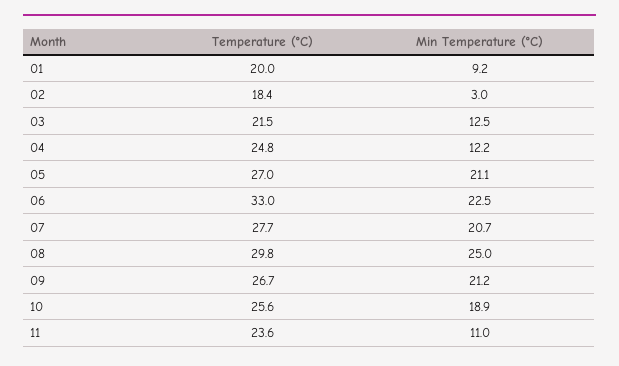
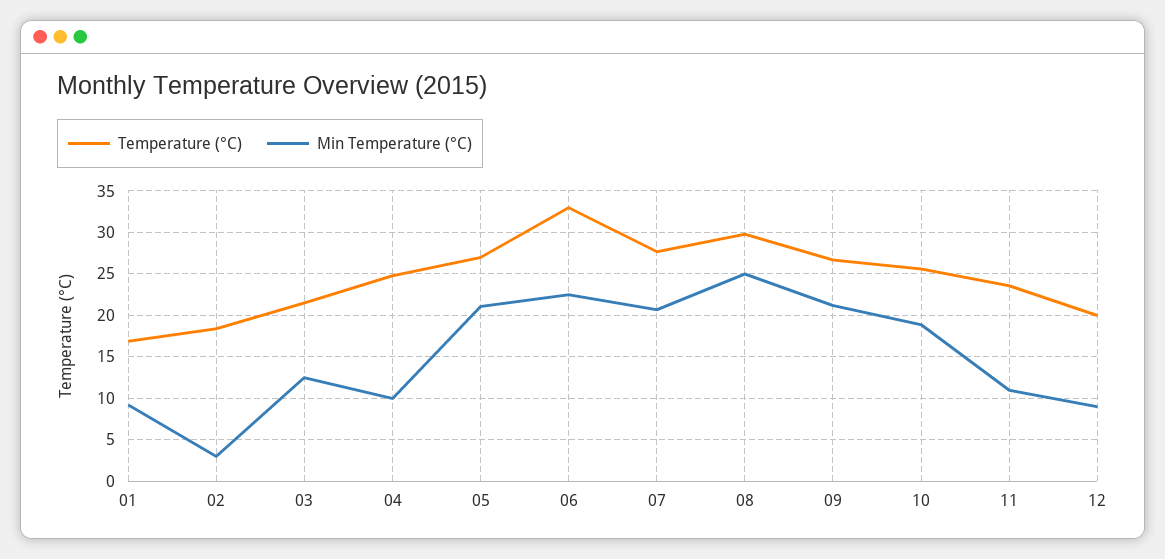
Temperature (°C), 01: 20 -> 17
Min Temperature (°C), 04: 12.2 -> 10
Temperature (°C), 12: none -> 20
Min Temperature (°C), 12: none -> 9

